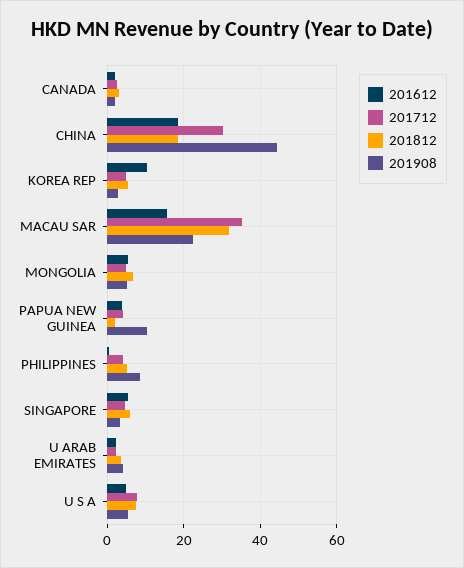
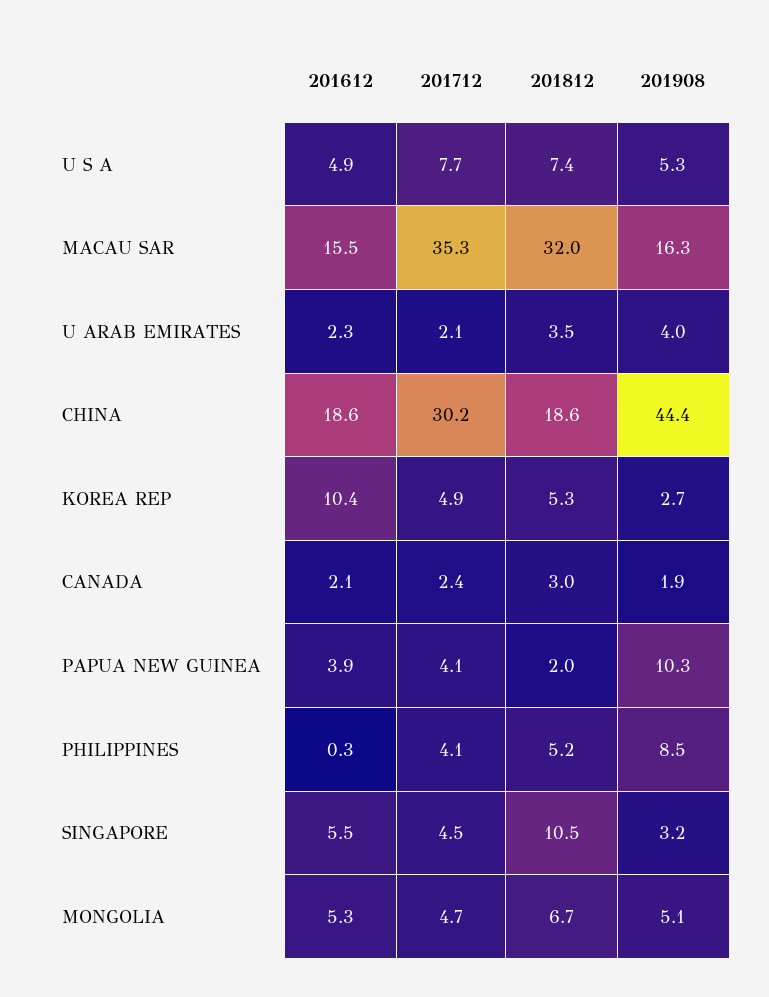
201908, MACAU SAR: 22 -> 16.3
201812, SINGAPORE: 6 -> 10.5

